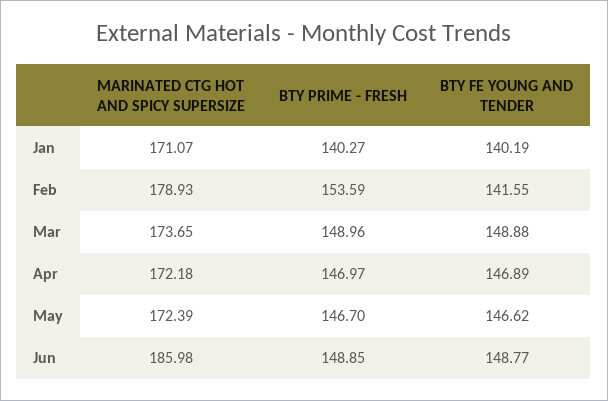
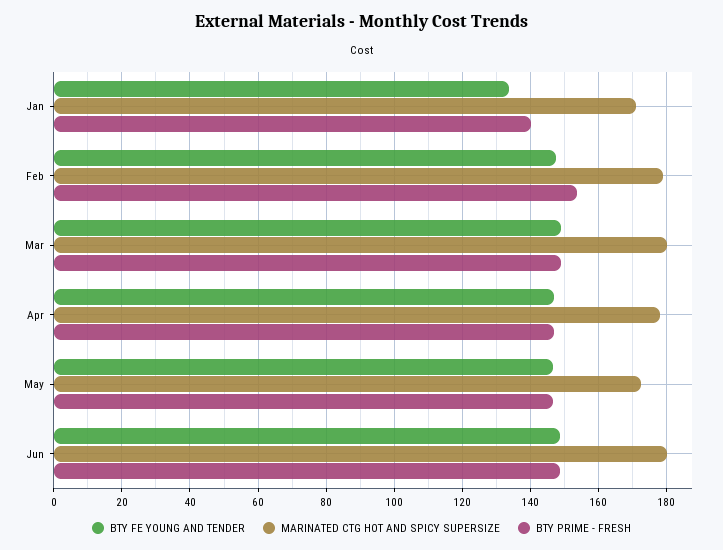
BTY FE YOUNG AND TENDER, Jan: 140.19 -> 134
BTY FE YOUNG AND TENDER, Feb: 141.55 -> 148
MARINATED CTG HOT AND SPICY SUPERSIZE, Mar: 173.65 -> 180
MARINATED CTG HOT AND SPICY SUPERSIZE, Apr: 172.18 -> 178
MARINATED CTG HOT AND SPICY SUPERSIZE, Jun: 185.98 -> 180

